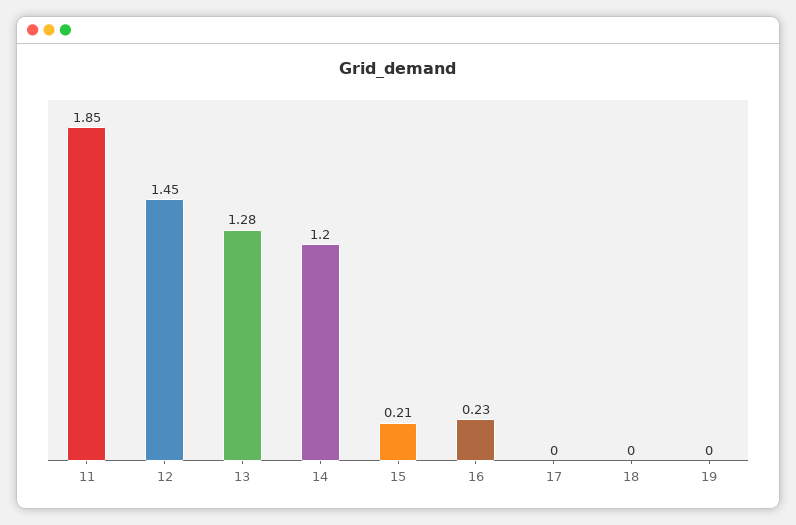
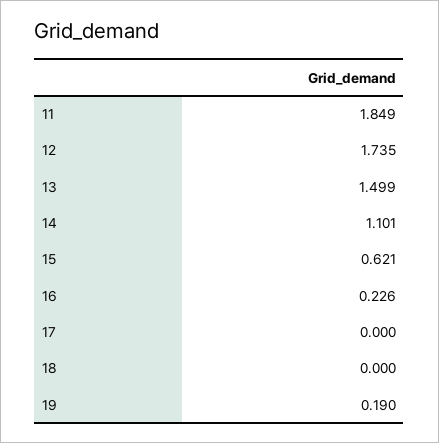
12: 1.45 -> 1.735
13: 1.28 -> 1.499
14: 1.2 -> 1.101
15: 0.21 -> 0.621
19: 0 -> 0.19

